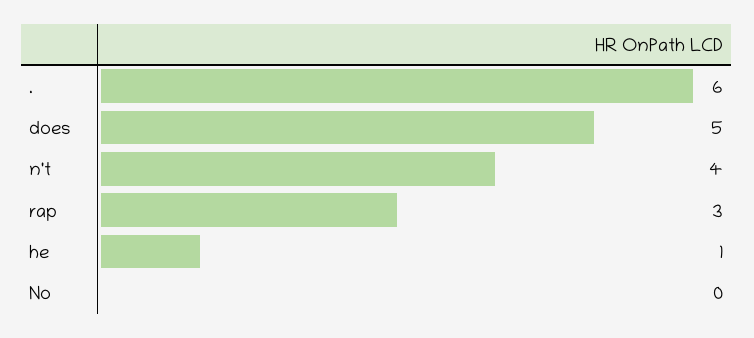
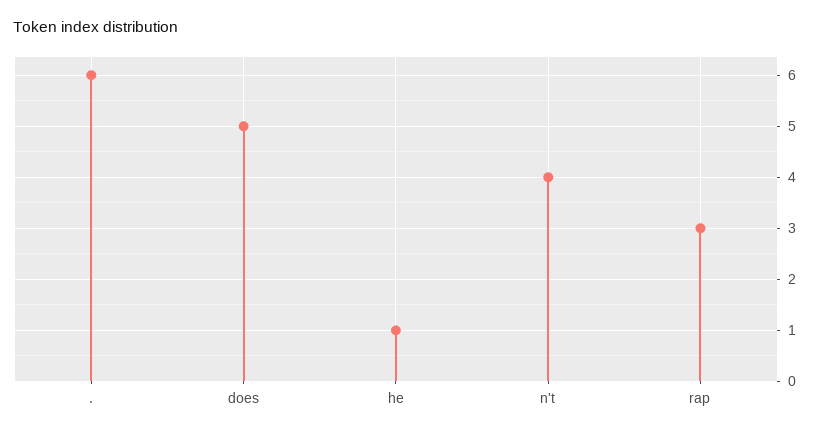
No: 0 -> none

